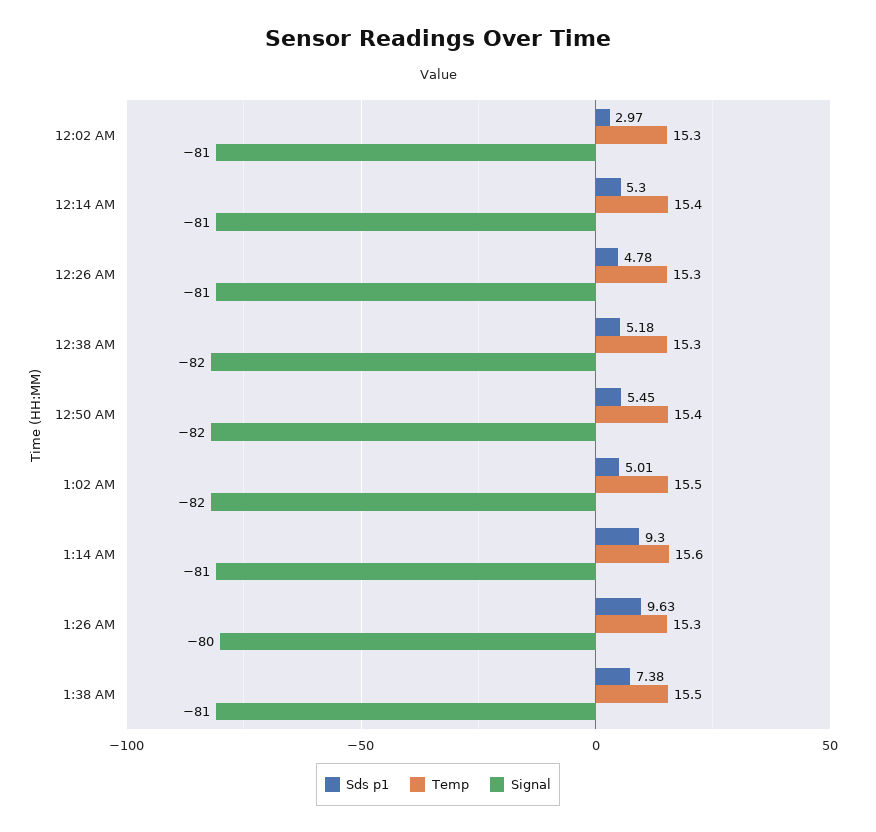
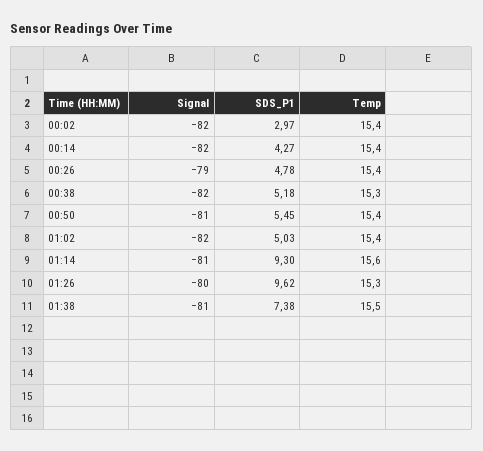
Temp, 12:02 AM: 15.3 -> 15.4
Signal, 12:02 AM: -81 -> -82
Sds p1, 12:14 AM: 5.3 -> 4.27
Signal, 12:14 AM: -81 -> -82
Temp, 12:26 AM: 15.3 -> 15.4
Signal, 12:26 AM: -81 -> -79
Signal, 12:50 AM: -82 -> -81
Sds p1, 1:02 AM: 5.01 -> 5.03
Temp, 1:02 AM: 15.5 -> 15.4
Sds p1, 1:26 AM: 9.63 -> 9.62

